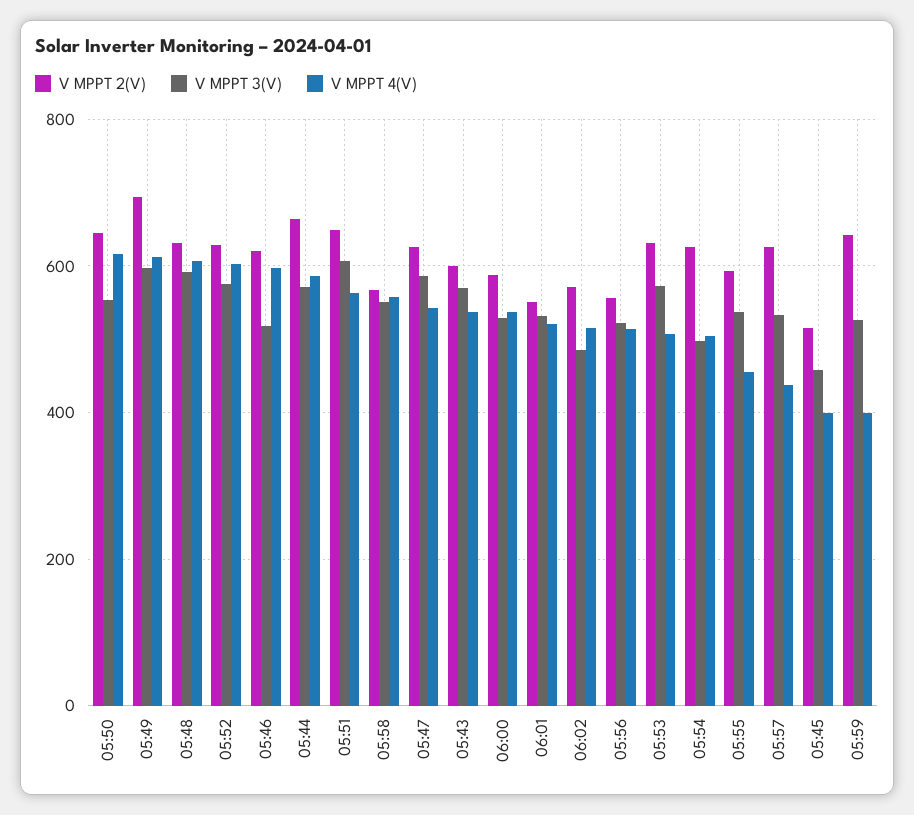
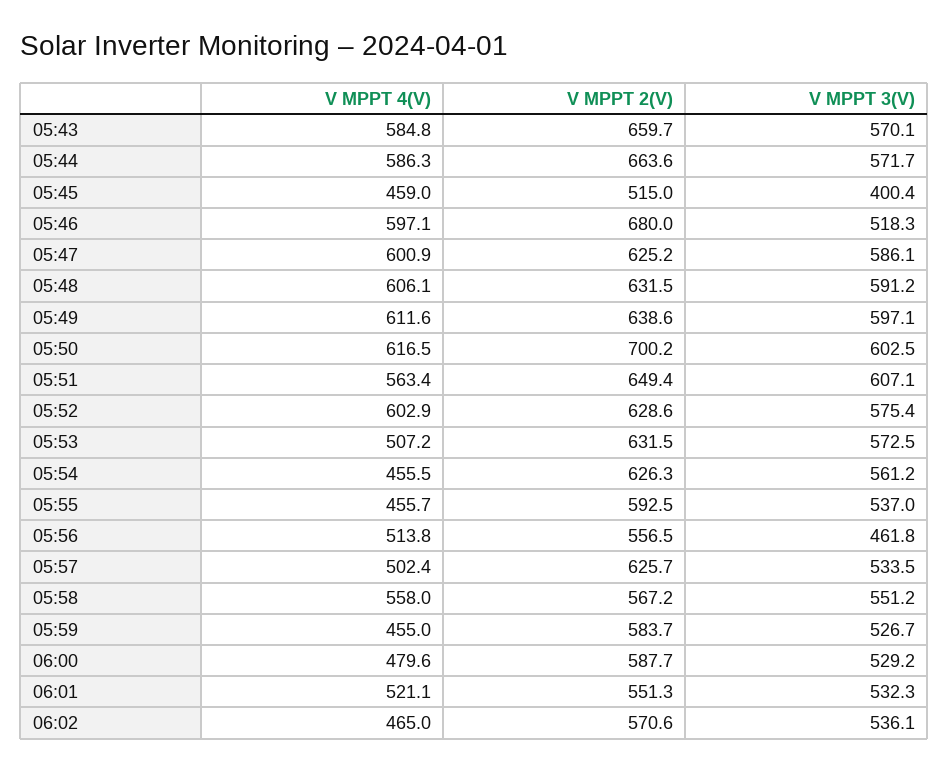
V MPPT 2(V), 05:50: 640 -> 700.2
V MPPT 3(V), 05:50: 560 -> 602.5
V MPPT 2(V), 05:49: 700 -> 638.6
V MPPT 2(V), 05:46: 620 -> 680
V MPPT 4(V), 05:47: 540 -> 600.9
V MPPT 2(V), 05:43: 600 -> 659.7
V MPPT 4(V), 05:43: 540 -> 584.8
V MPPT 4(V), 06:00: 540 -> 479.6
V MPPT 3(V), 06:02: 480 -> 536.1
V MPPT 4(V), 06:02: 520 -> 465
V MPPT 3(V), 05:56: 520 -> 461.8
V MPPT 3(V), 05:54: 500 -> 561.2
V MPPT 4(V), 05:54: 500 -> 455.5
V MPPT 4(V), 05:57: 440 -> 502.4
V MPPT 3(V), 05:45: 460 -> 400.4
V MPPT 4(V), 05:45: 400 -> 459
V MPPT 2(V), 05:59: 640 -> 583.7
V MPPT 4(V), 05:59: 400 -> 455

